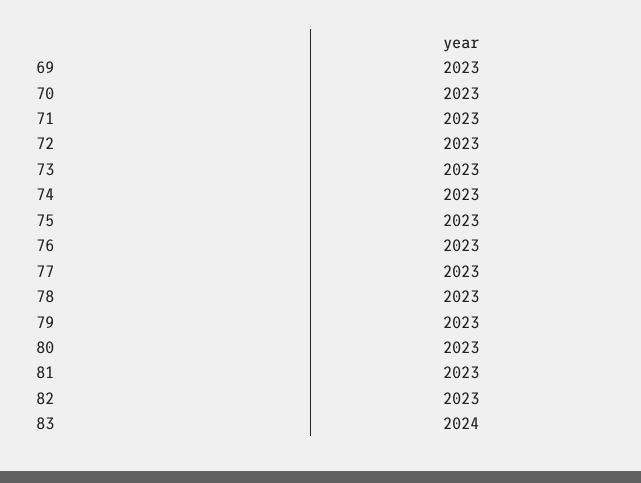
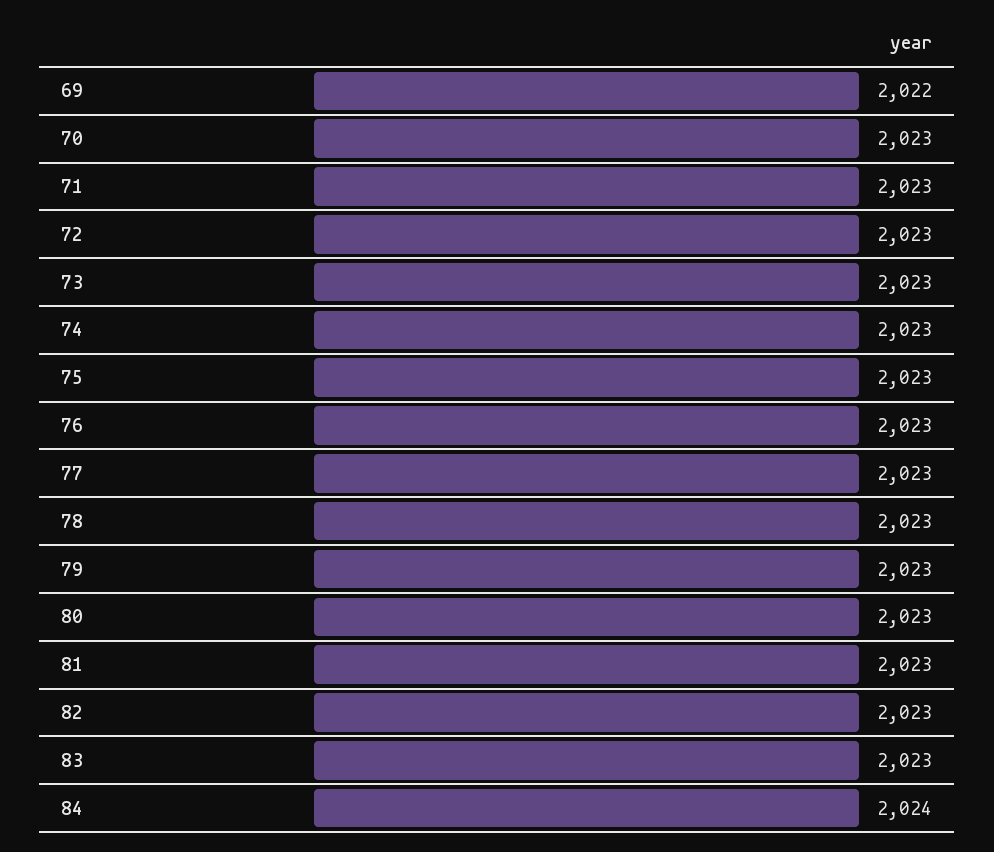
69: 2023 -> 2022
83: 2024 -> 2023
84: none -> 2024

